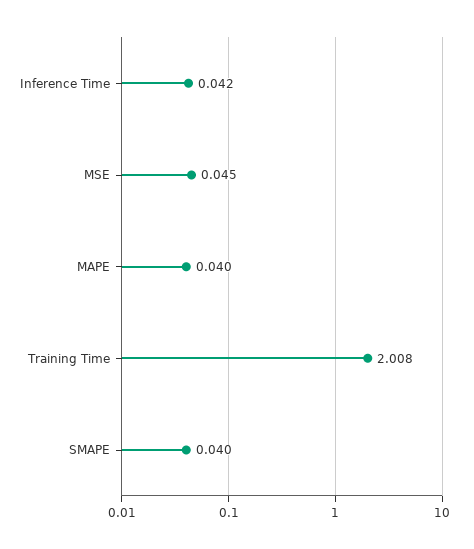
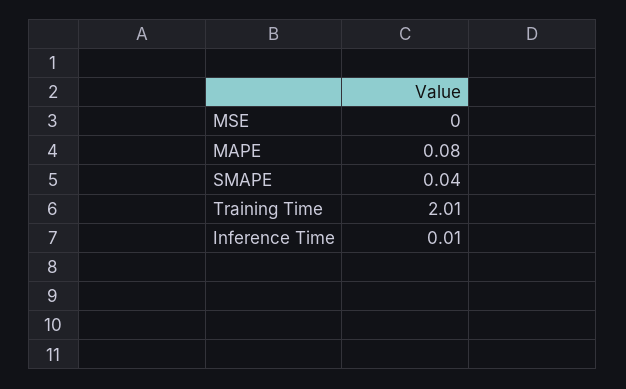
Inference Time: 0.042 -> 0.01
MSE: 0.045 -> 0
MAPE: 0.04 -> 0.08

